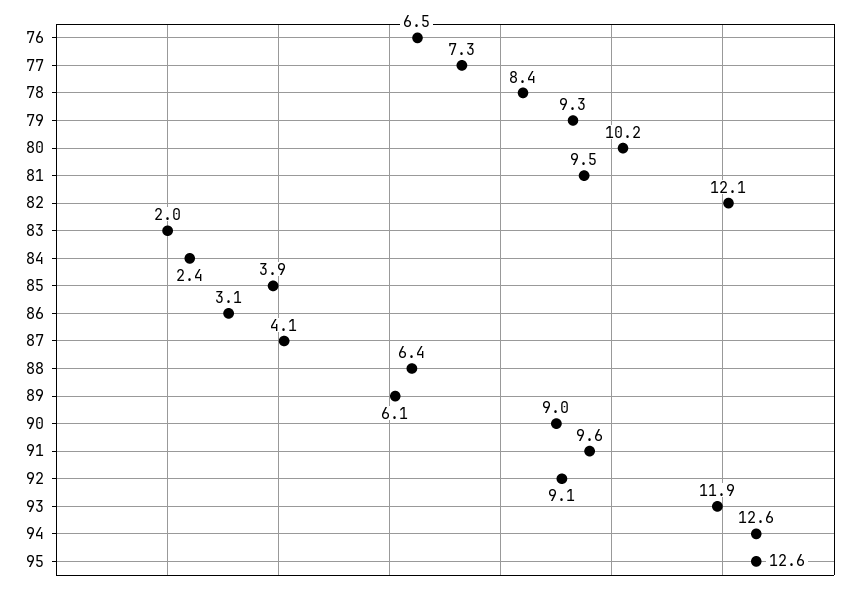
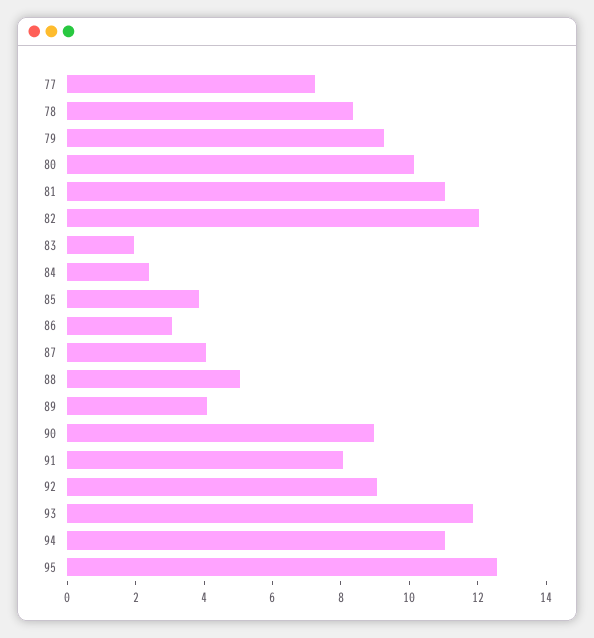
76: 6.5 -> none
81: 9.5 -> 11
88: 6.4 -> 5
89: 6.1 -> 4
91: 9.6 -> 8
94: 12.6 -> 11

